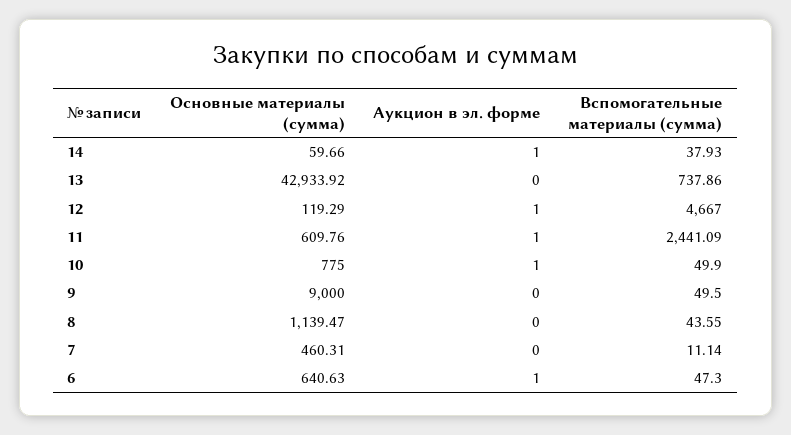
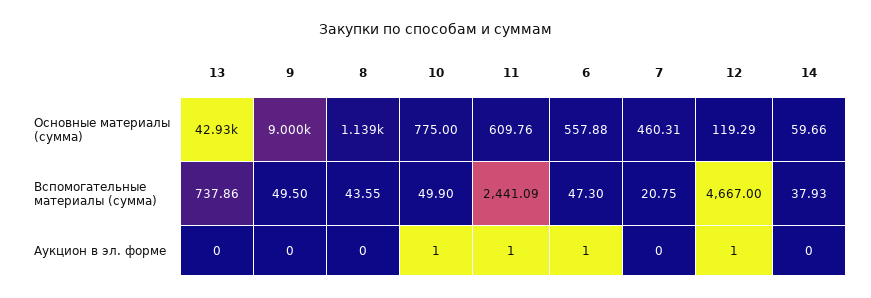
Аукцион в эл. форме, 14: 1 -> 0
Вспомогательные материалы (сумма), 7: 11.14 -> 20.75
Основные материалы (сумма), 6: 640.63 -> 557.88

